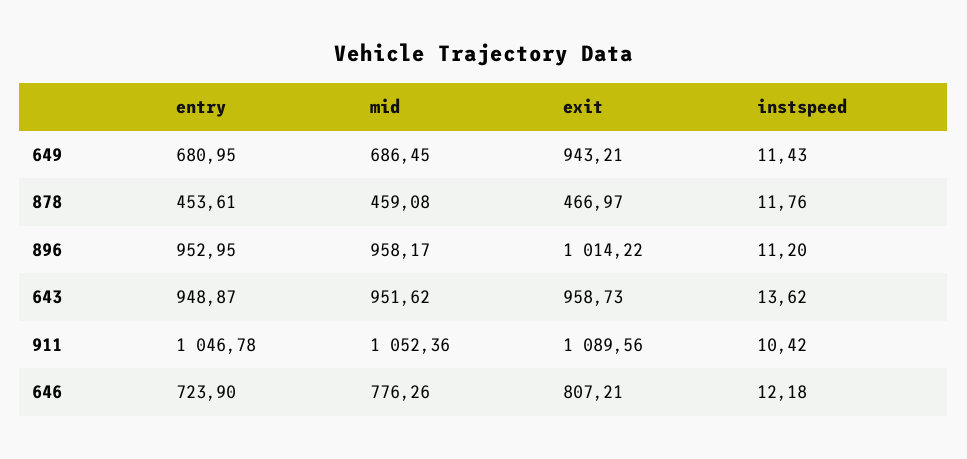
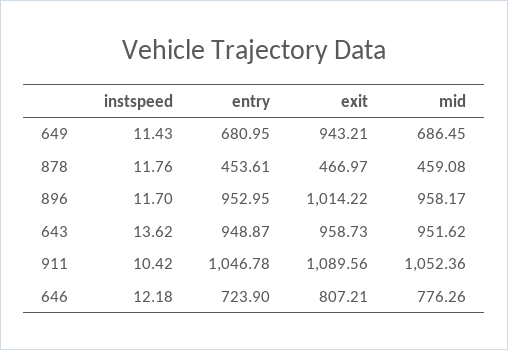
instspeed, 896: 11.2 -> 11.7

